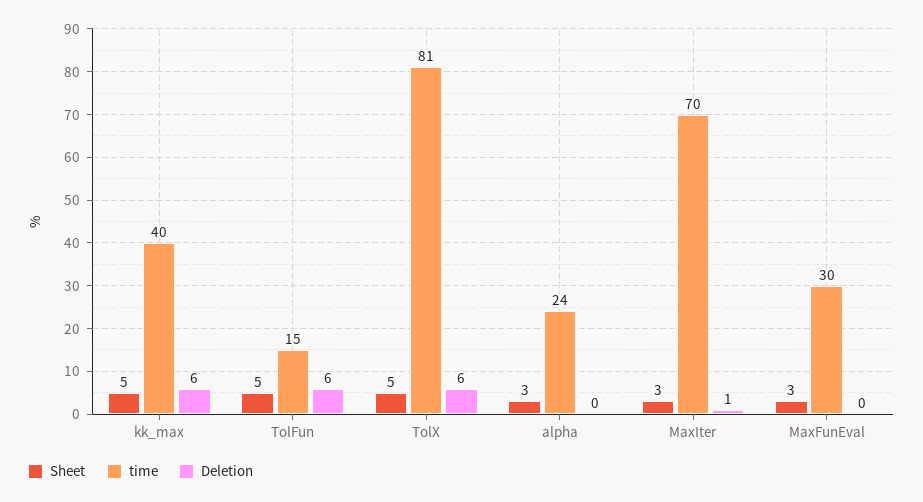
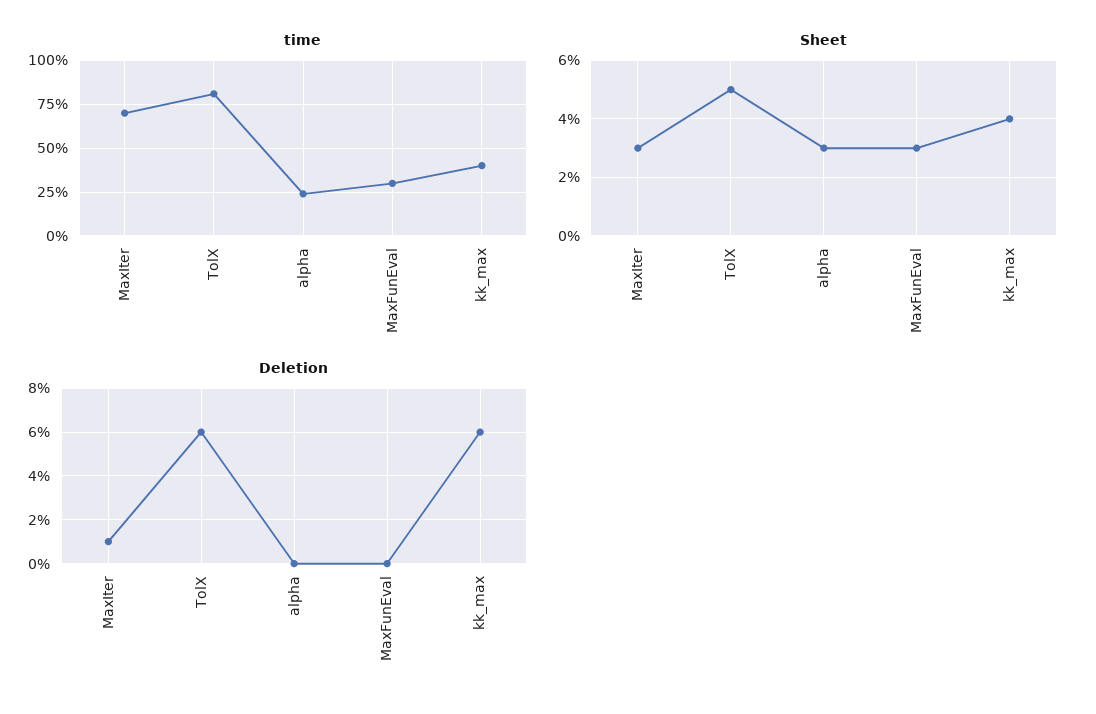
Sheet, kk_max: 5 -> 4
Sheet, TolFun: 5 -> none
time, TolFun: 15 -> none
Deletion, TolFun: 6 -> none

